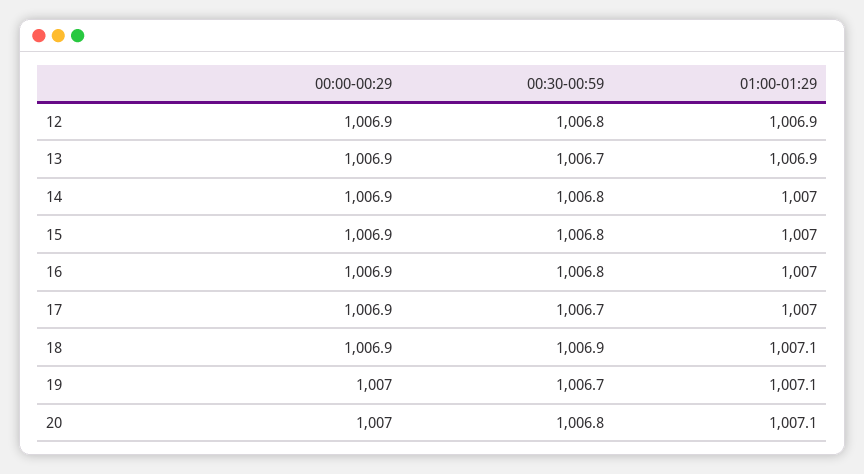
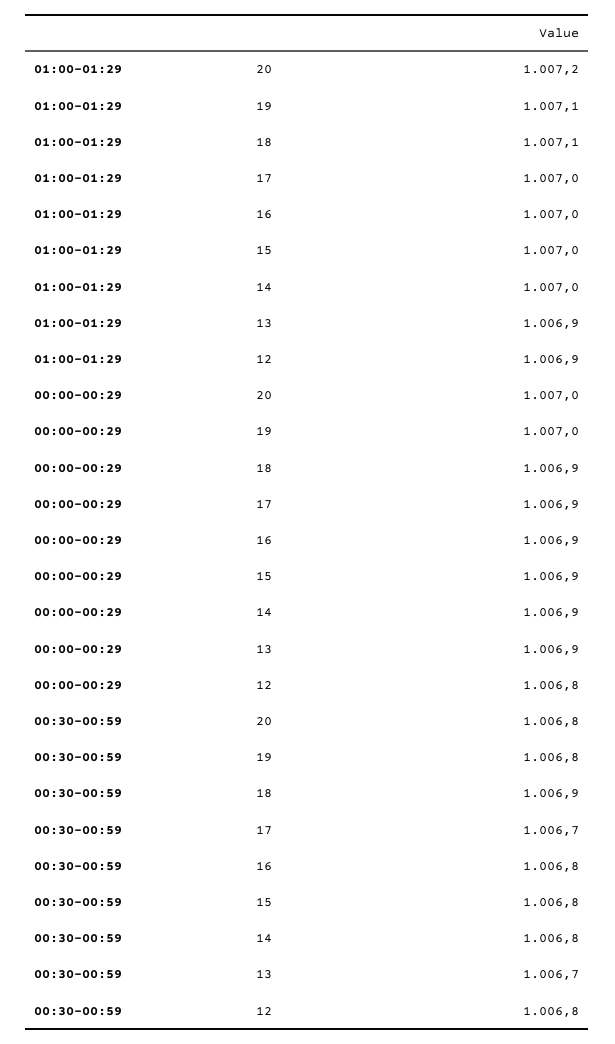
00:00-00:29, 12: 1006.9 -> 1006.8
00:30-00:59, 19: 1006.7 -> 1006.8
01:00-01:29, 20: 1007.1 -> 1007.2

